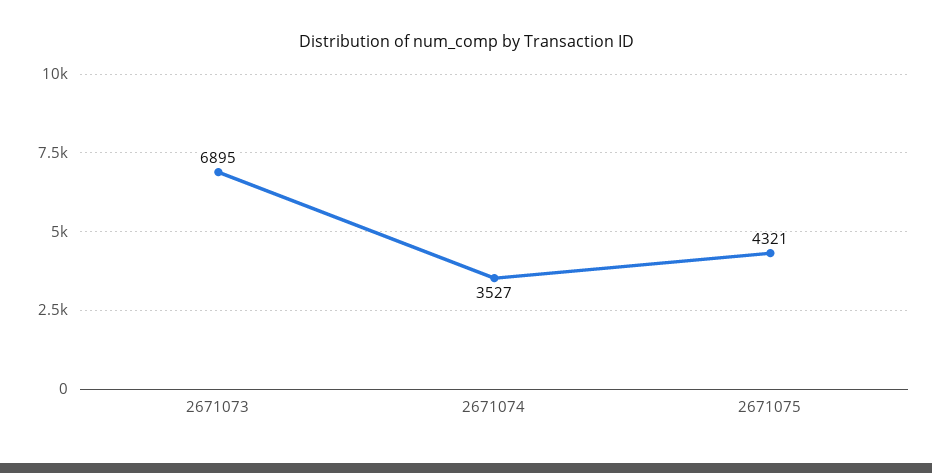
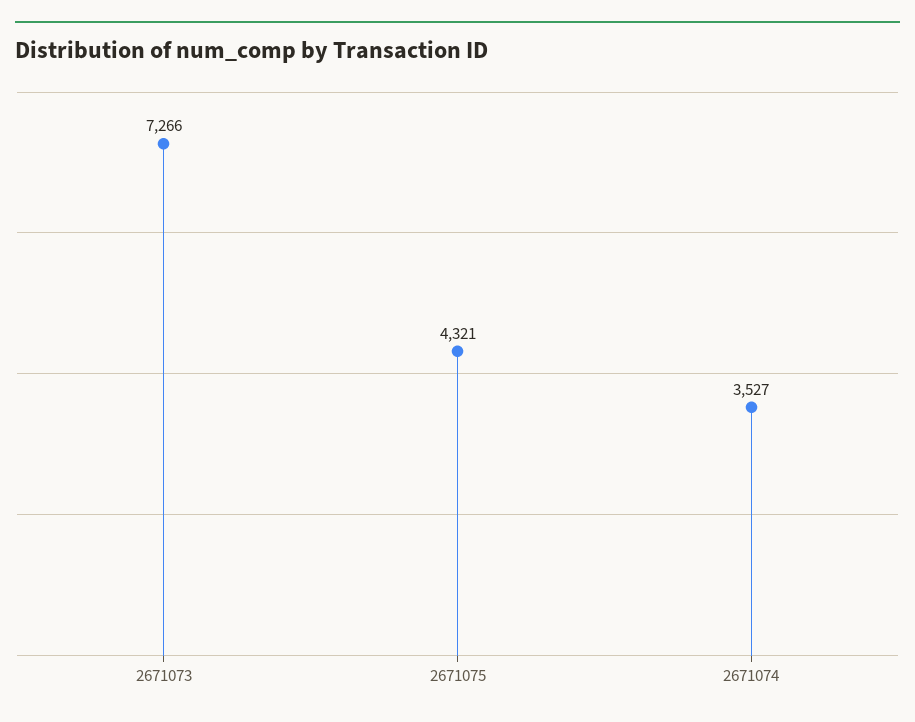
2671073: 6895 -> 7266

